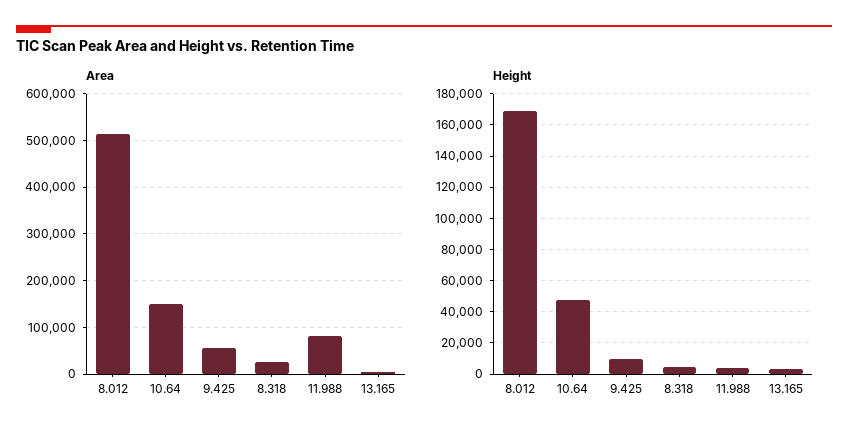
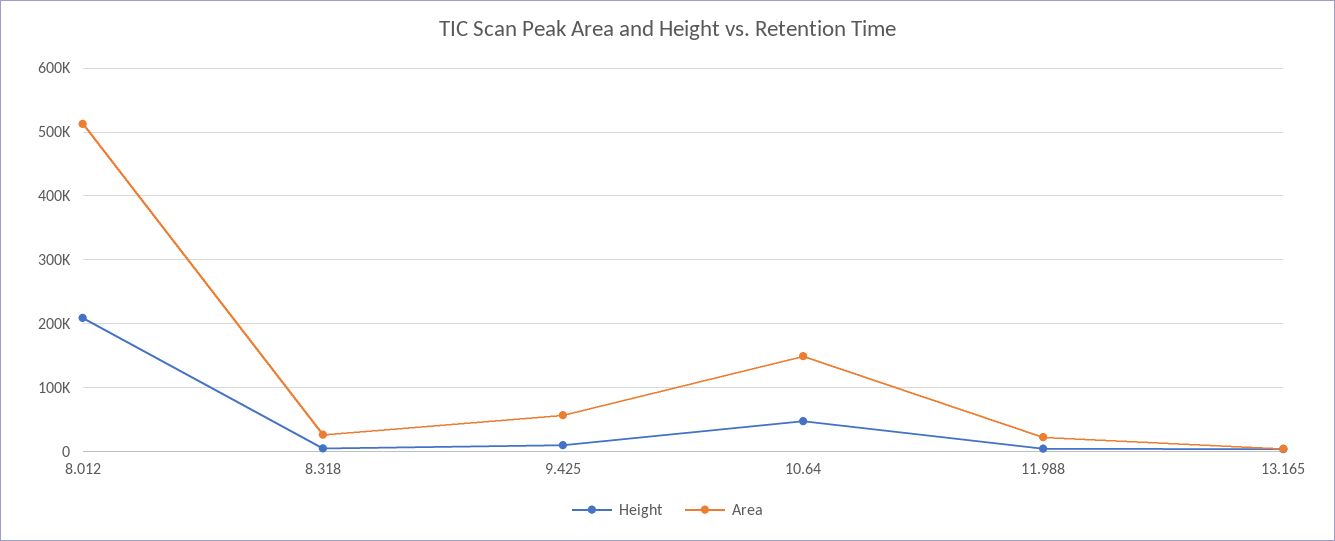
Area, 11.988: 80000 -> 20000
Height, 8.012: 170000 -> 210000

